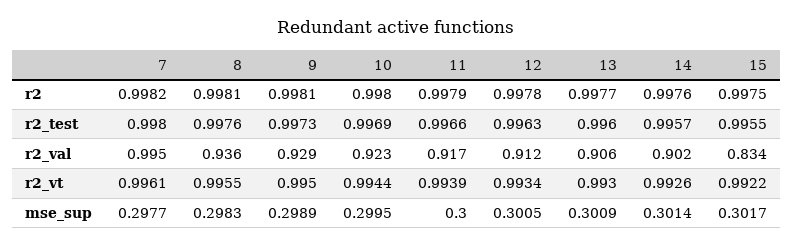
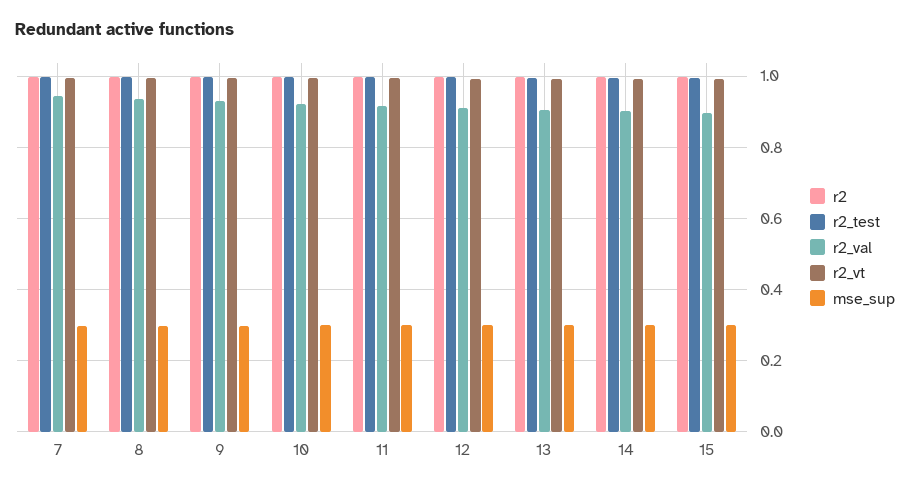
r2_val, 7: 0.995 -> 0.94
r2_val, 15: 0.834 -> 0.9

